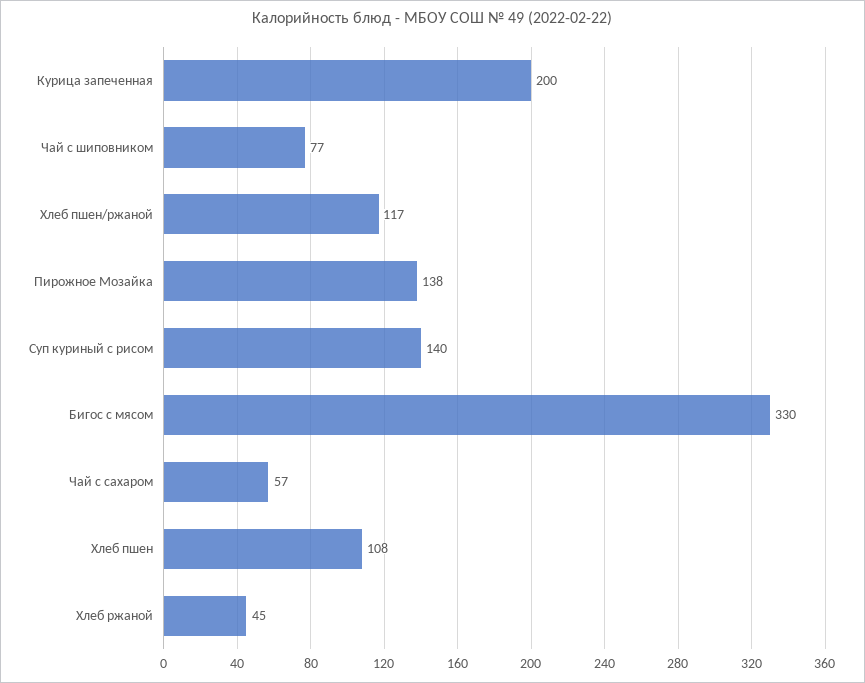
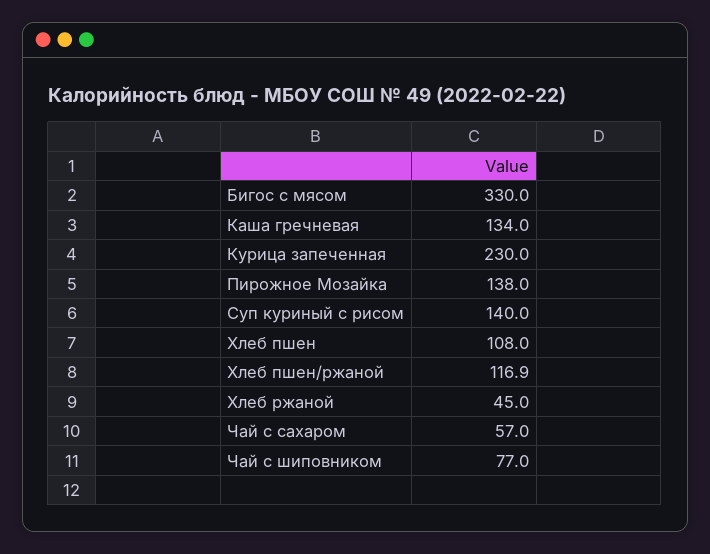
Курица запеченная: 200 -> 230
Каша гречневая: none -> 134

